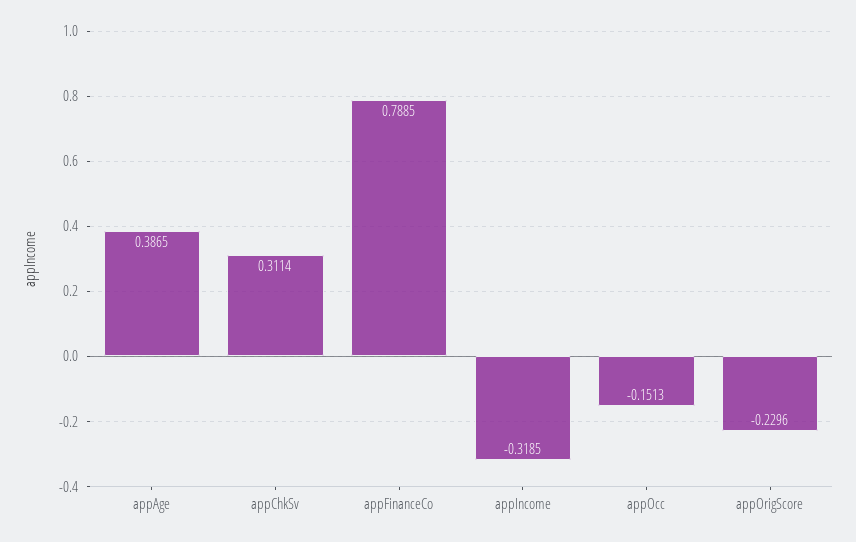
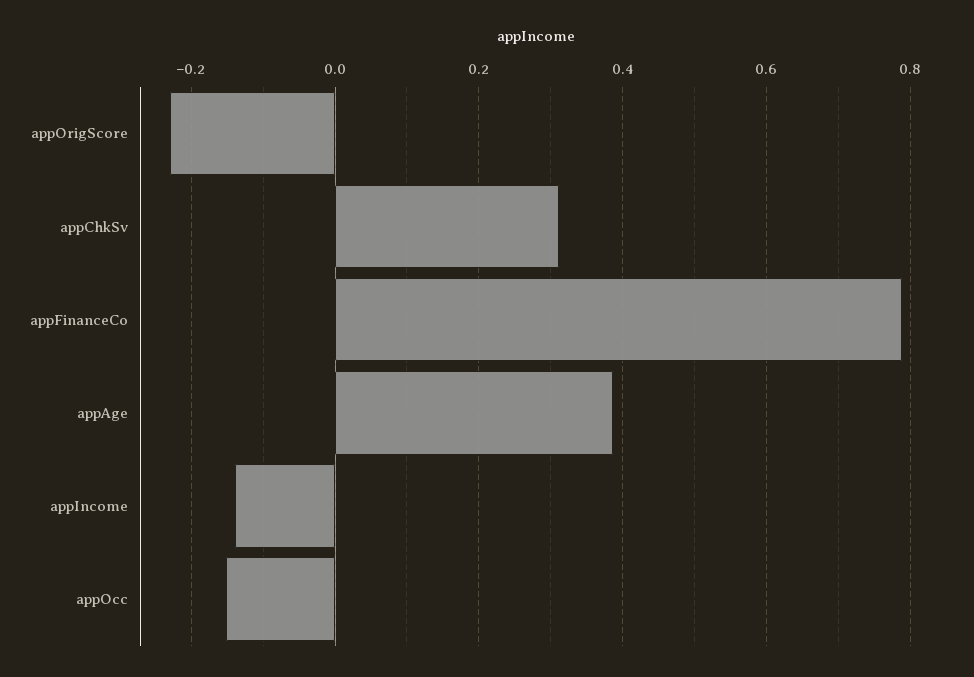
appIncome: -0.3185 -> -0.14

